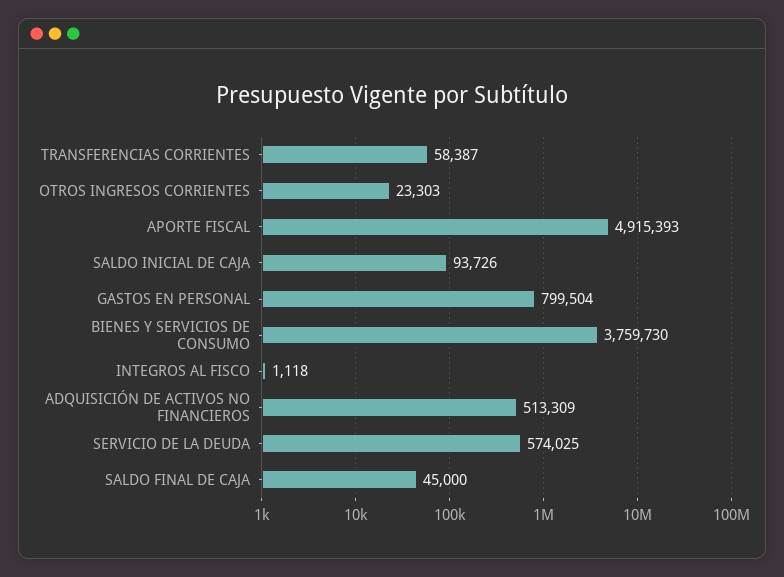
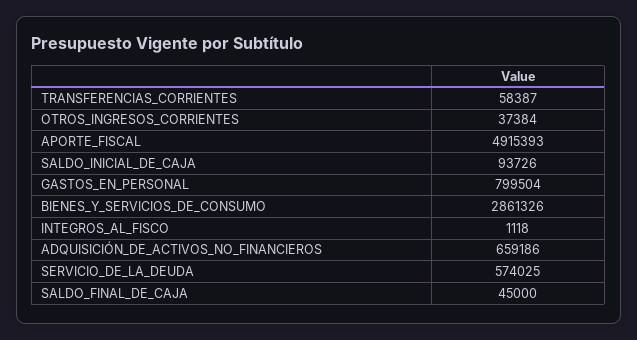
OTROS INGRESOS CORRIENTES: 23303 -> 37384
BIENES Y SERVICIOS DE CONSUMO: 3759730 -> 2861326
ADQUISICIÓN DE ACTIVOS NO FINANCIEROS: 513309 -> 659186

